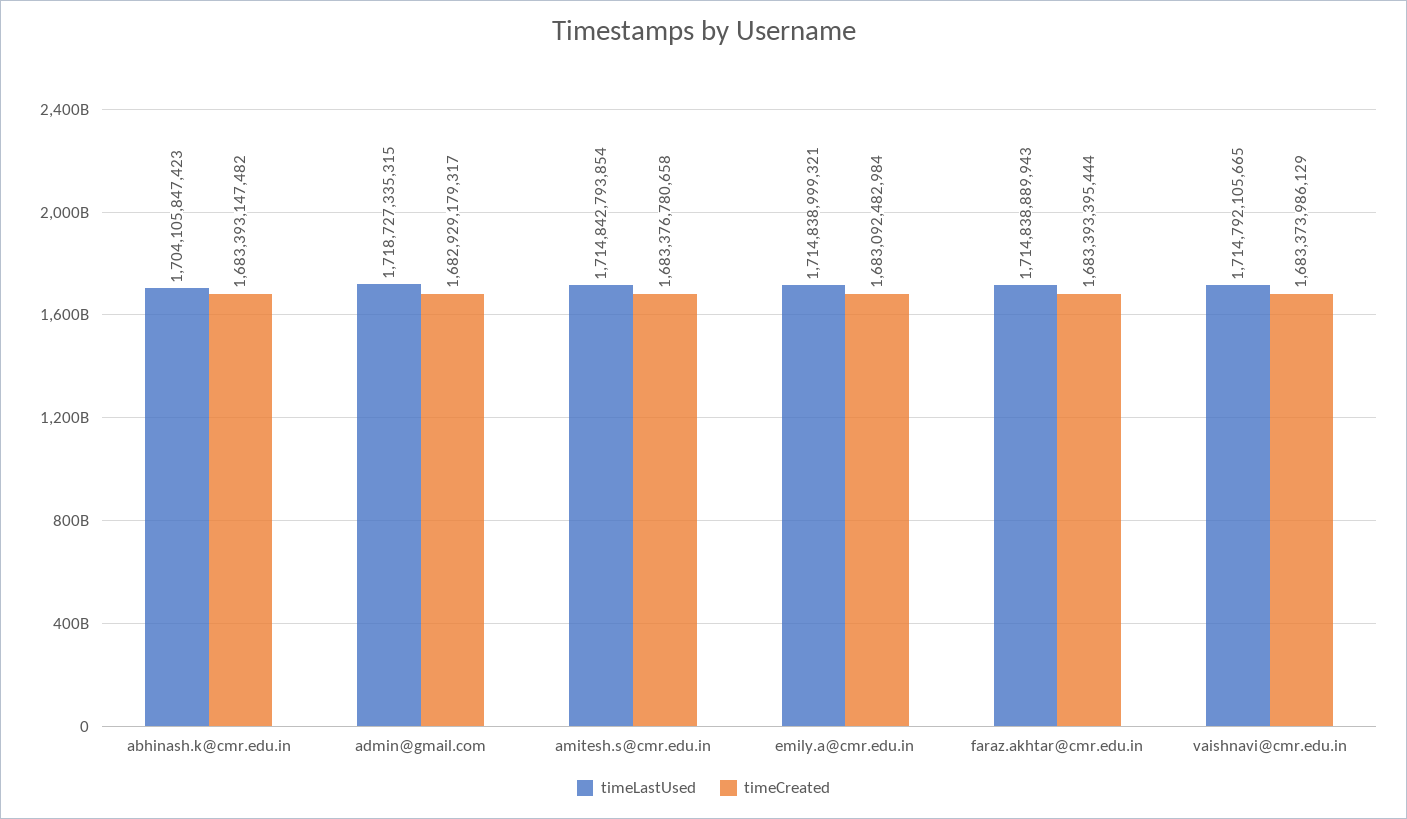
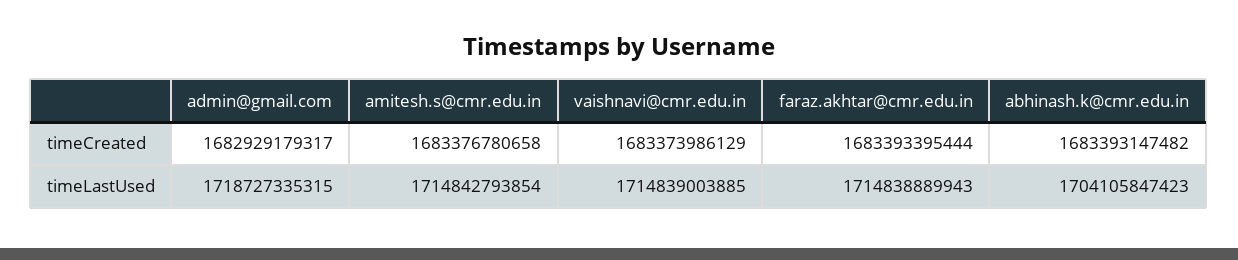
timeLastUsed, emily.a@cmr.edu.in: 1714838999321 -> none
timeCreated, emily.a@cmr.edu.in: 1683092482984 -> none
timeLastUsed, vaishnavi@cmr.edu.in: 1714792105665 -> 1714839003885

